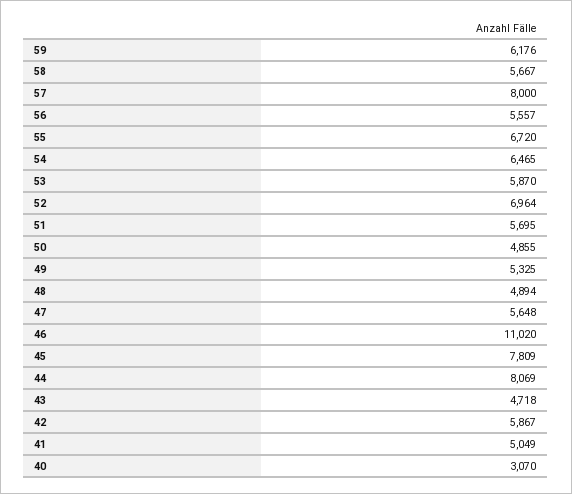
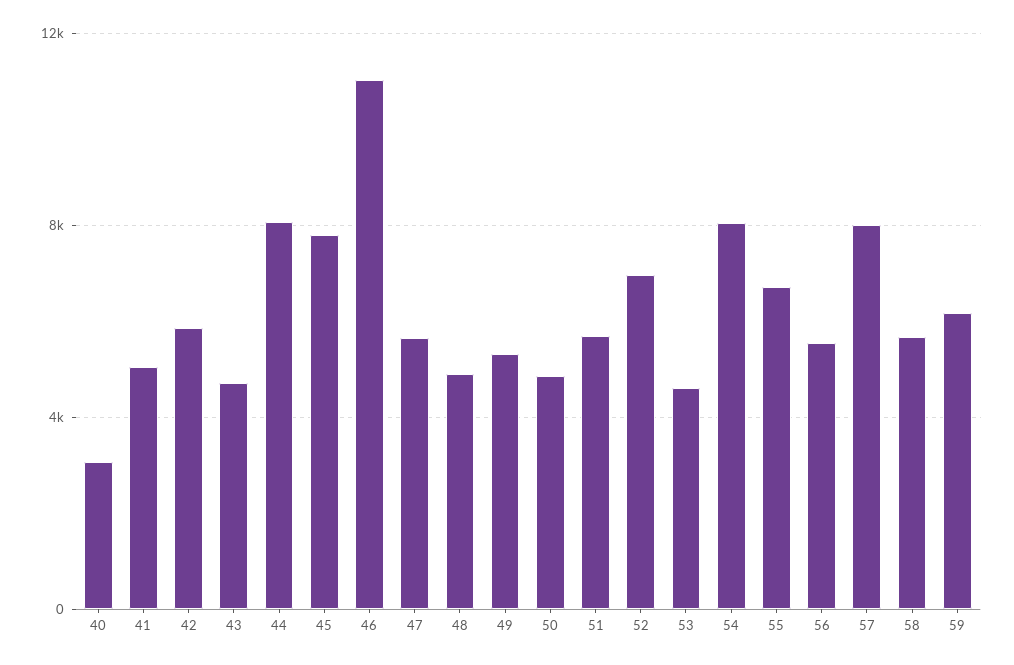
54: 6465 -> 8000
53: 5870 -> 4500

